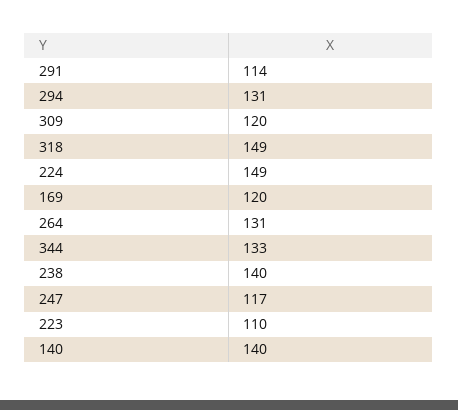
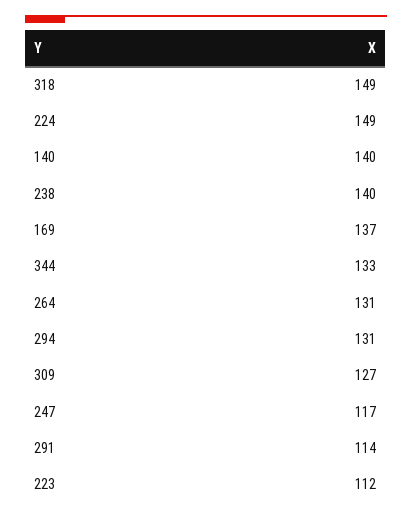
309: 120 -> 127
169: 120 -> 137
223: 110 -> 112

